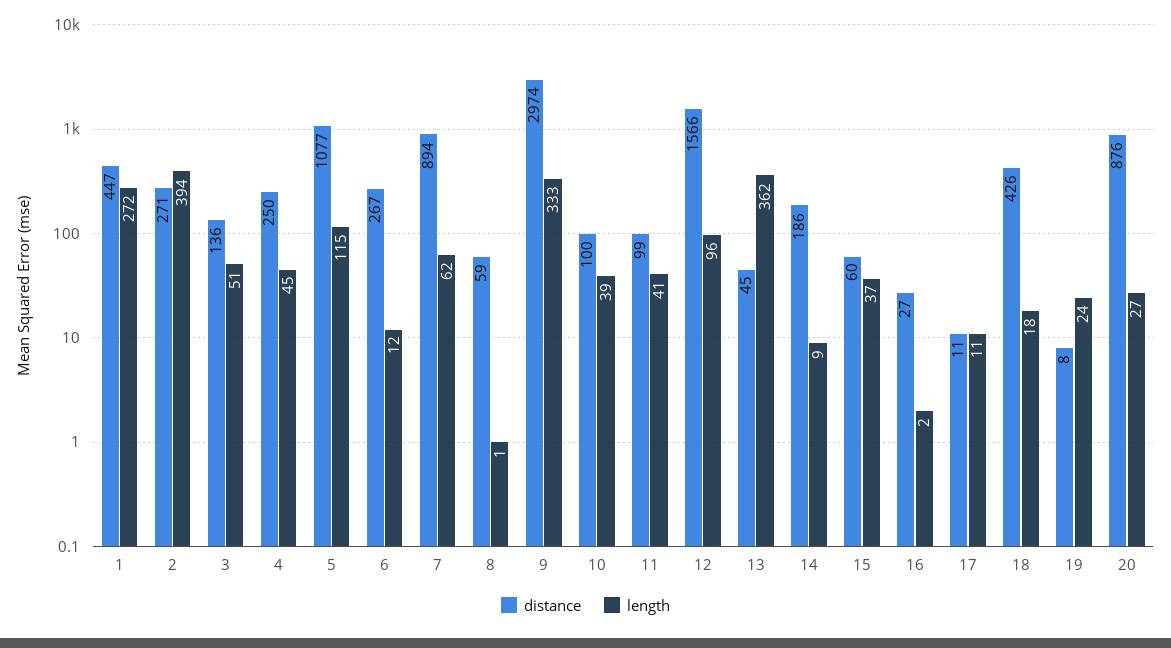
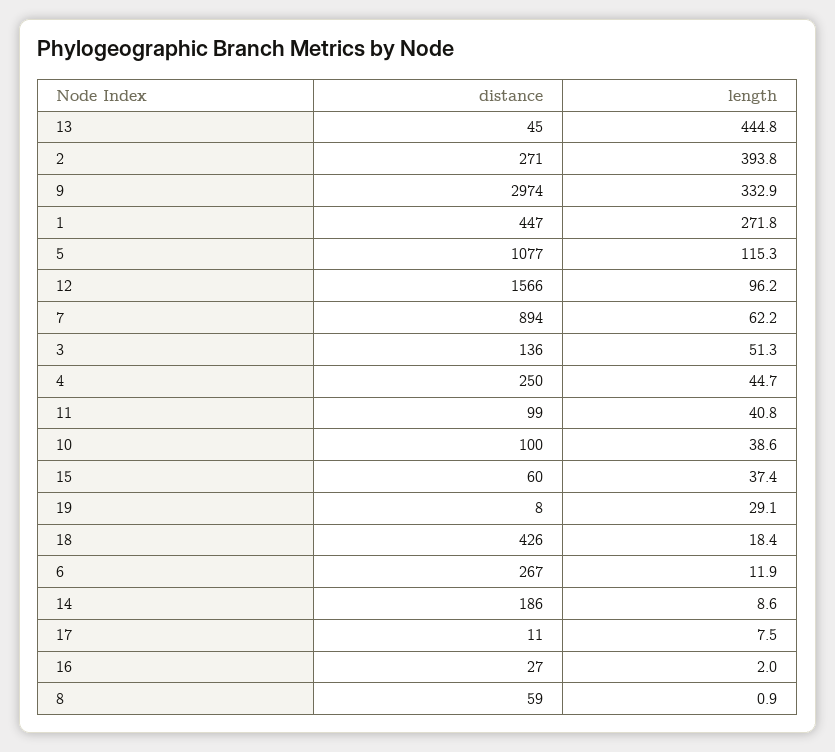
length, 13: 362 -> 444.8
length, 17: 11 -> 7.5
length, 19: 24 -> 29.1
distance, 20: 876 -> none
length, 20: 27 -> none

